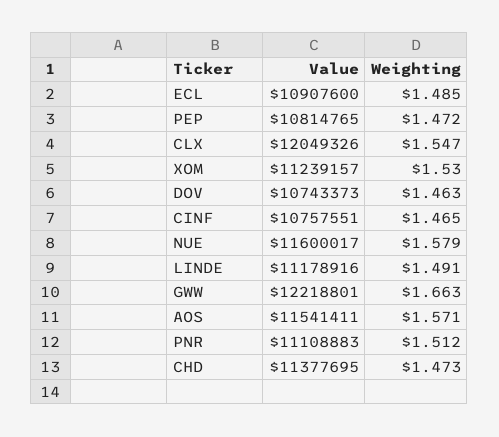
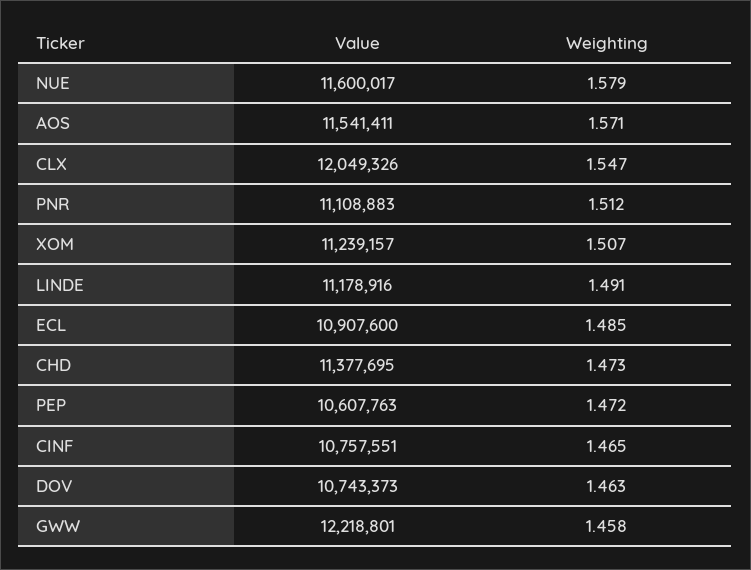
Value, PEP: 10814765 -> 10607763
Weighting, XOM: 1.53 -> 1.507
Weighting, GWW: 1.663 -> 1.458

